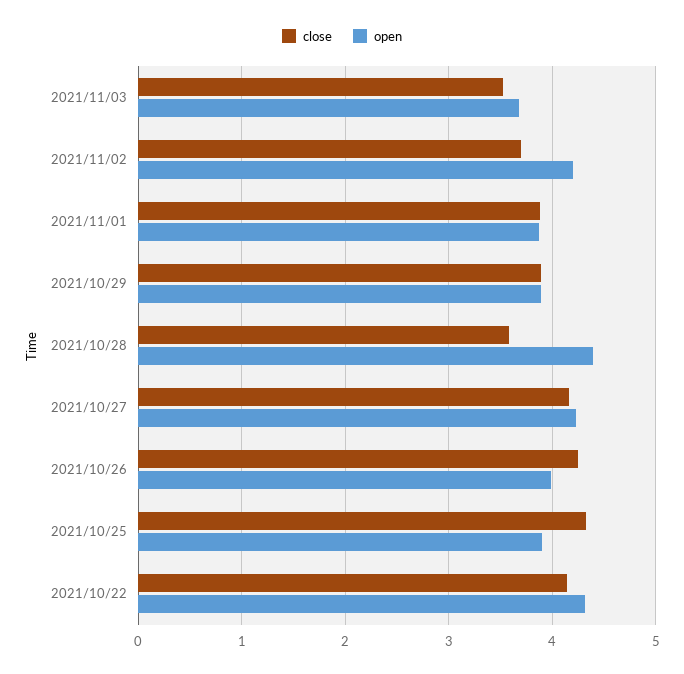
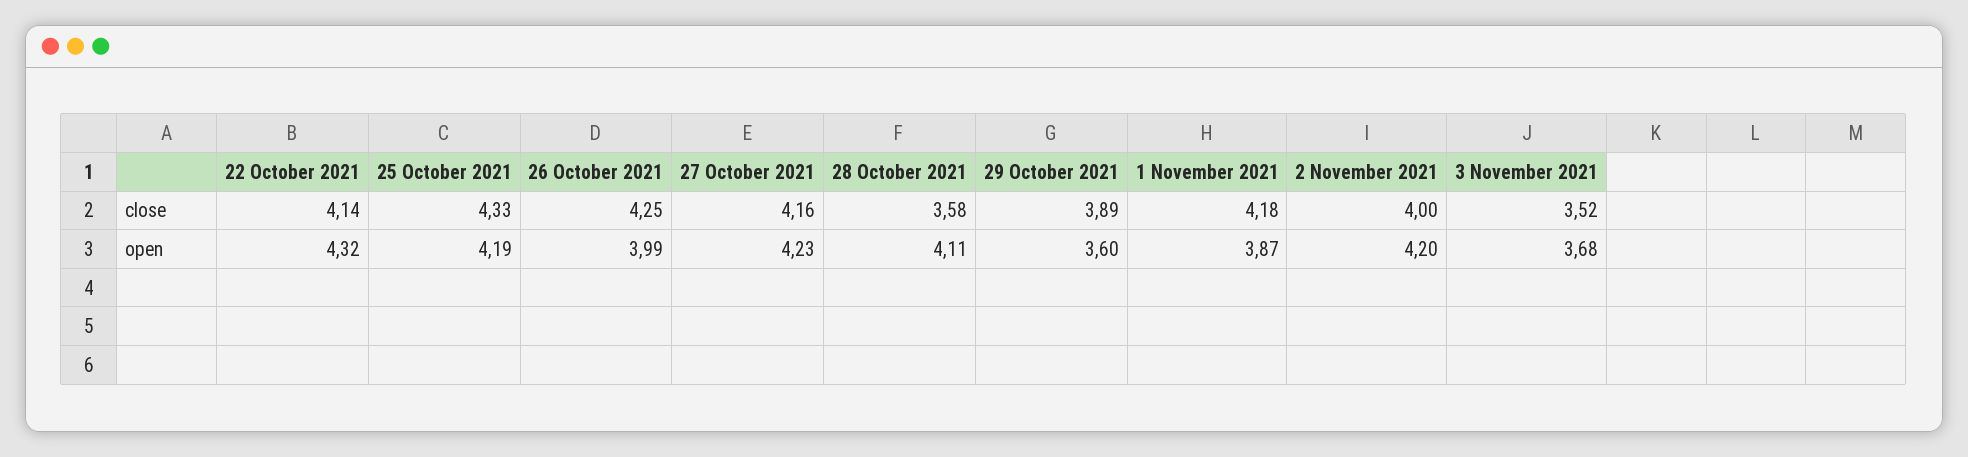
close, 2021/11/02: 3.7 -> 4
close, 2021/11/01: 3.9 -> 4.18
open, 2021/10/29: 3.9 -> 3.6
open, 2021/10/28: 4.4 -> 4.11
open, 2021/10/25: 3.9 -> 4.19

